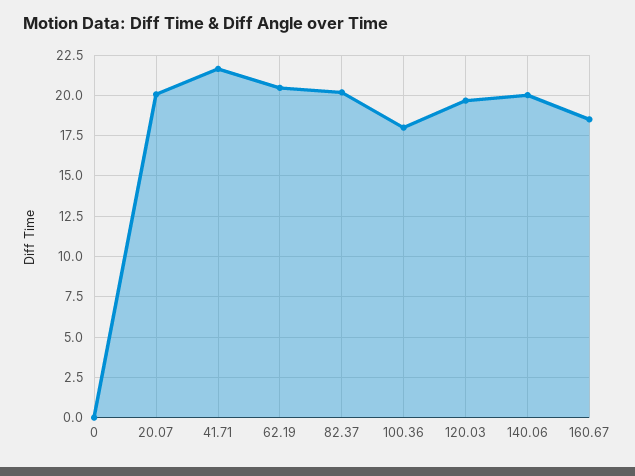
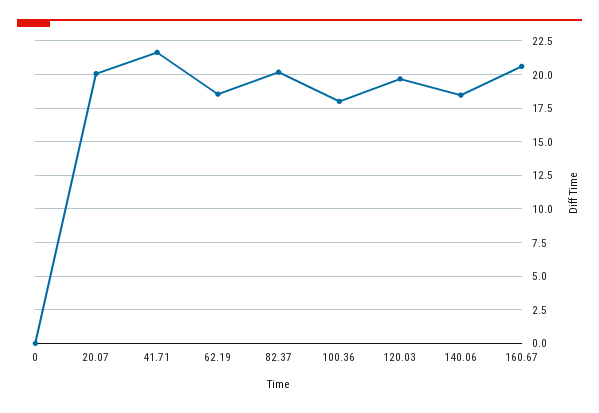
62.19: 20.5 -> 18.5
140.06: 20 -> 18.5
160.67: 18.5 -> 20.5

